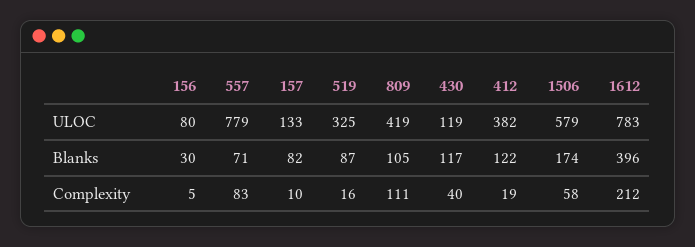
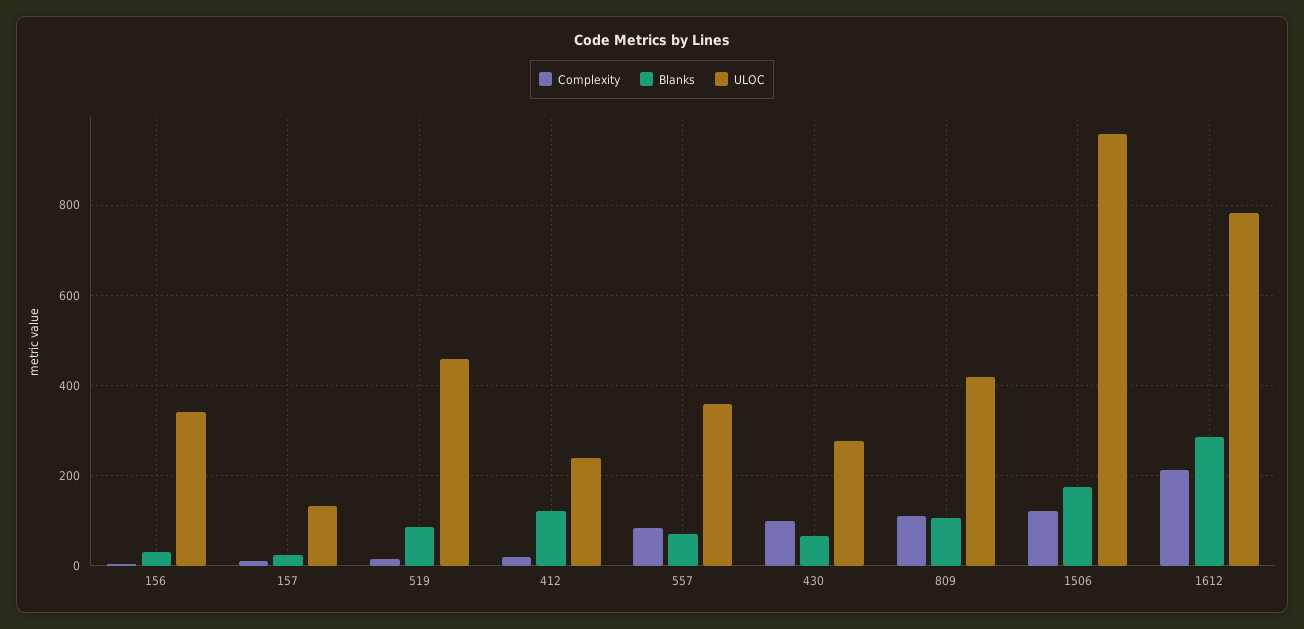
ULOC, 156: 80 -> 340
ULOC, 557: 779 -> 360
ULOC, 519: 325 -> 460
ULOC, 430: 119 -> 280
ULOC, 412: 382 -> 240
ULOC, 1506: 579 -> 960
Blanks, 157: 82 -> 20
Blanks, 430: 117 -> 60
Blanks, 1612: 396 -> 280
Complexity, 430: 40 -> 100
Complexity, 1506: 58 -> 120

